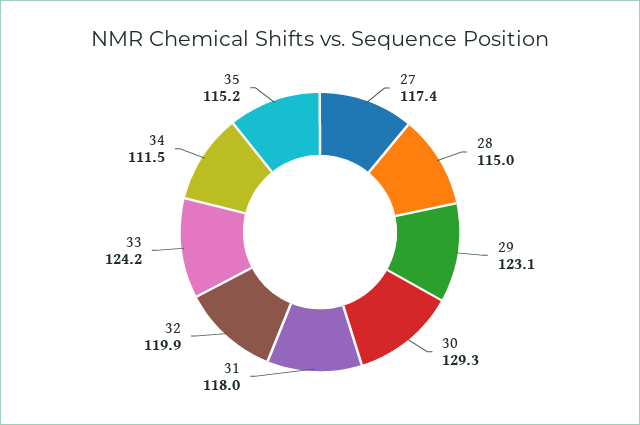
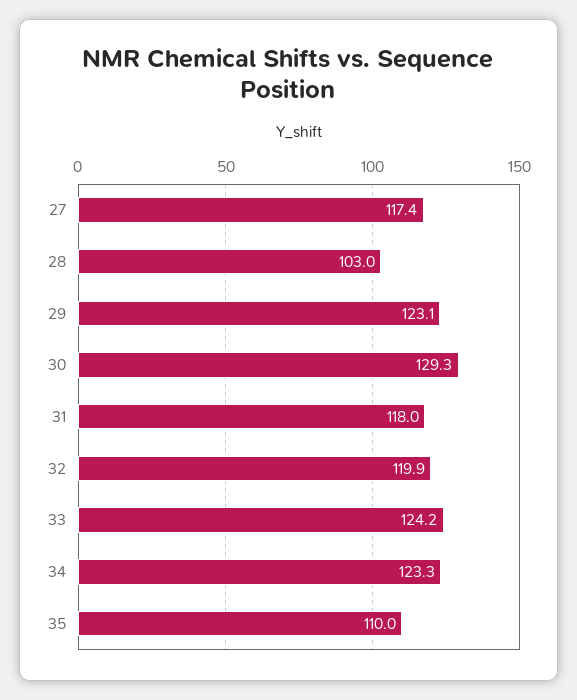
28: 115 -> 103
34: 111.5 -> 123.3
35: 115.2 -> 110

